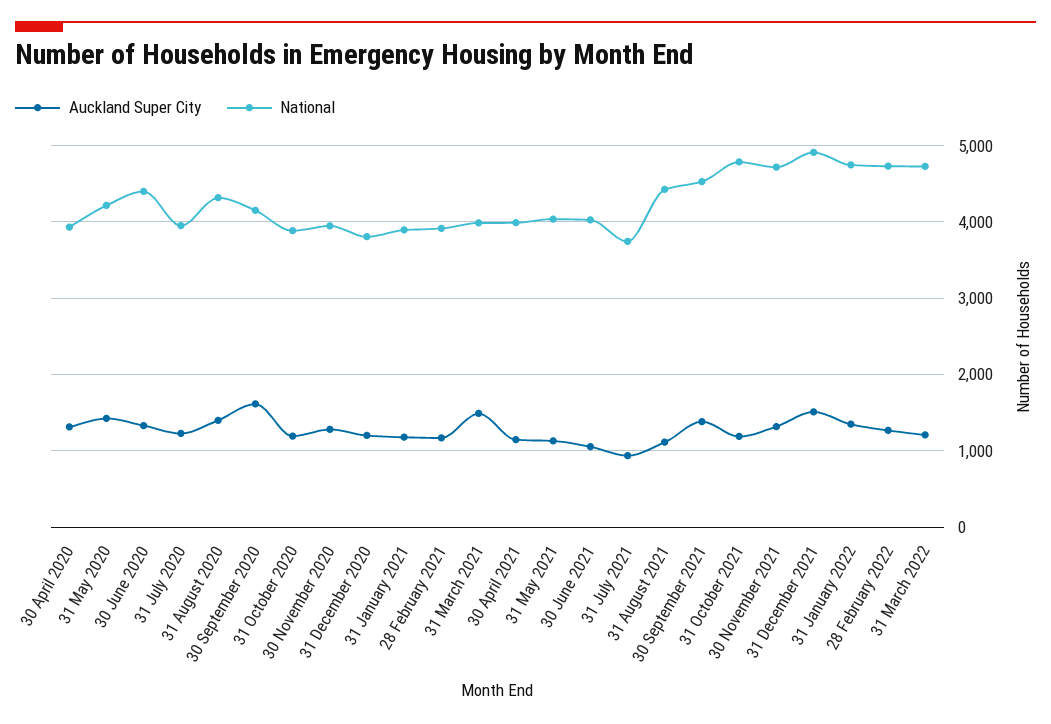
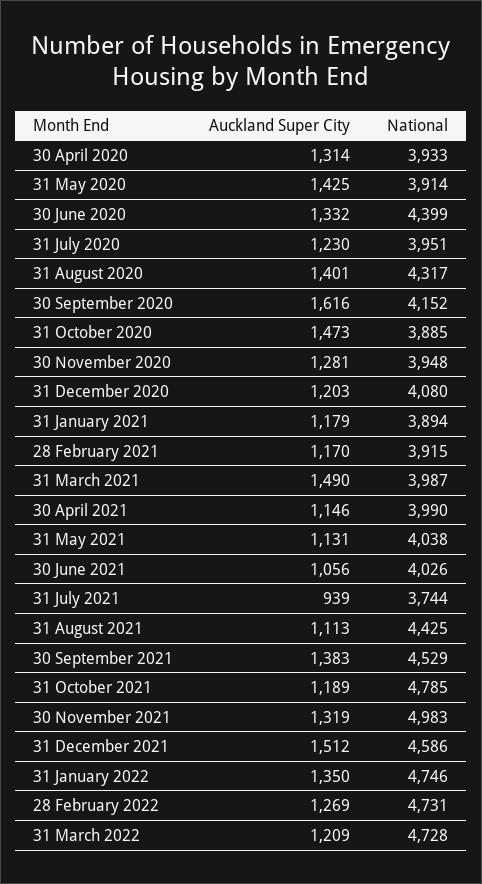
National, 31 May 2020: 4200 -> 3914
Auckland Super City, 31 October 2020: 1200 -> 1473
National, 31 December 2020: 3800 -> 4080
National, 30 November 2021: 4700 -> 4983
National, 31 December 2021: 4900 -> 4586

